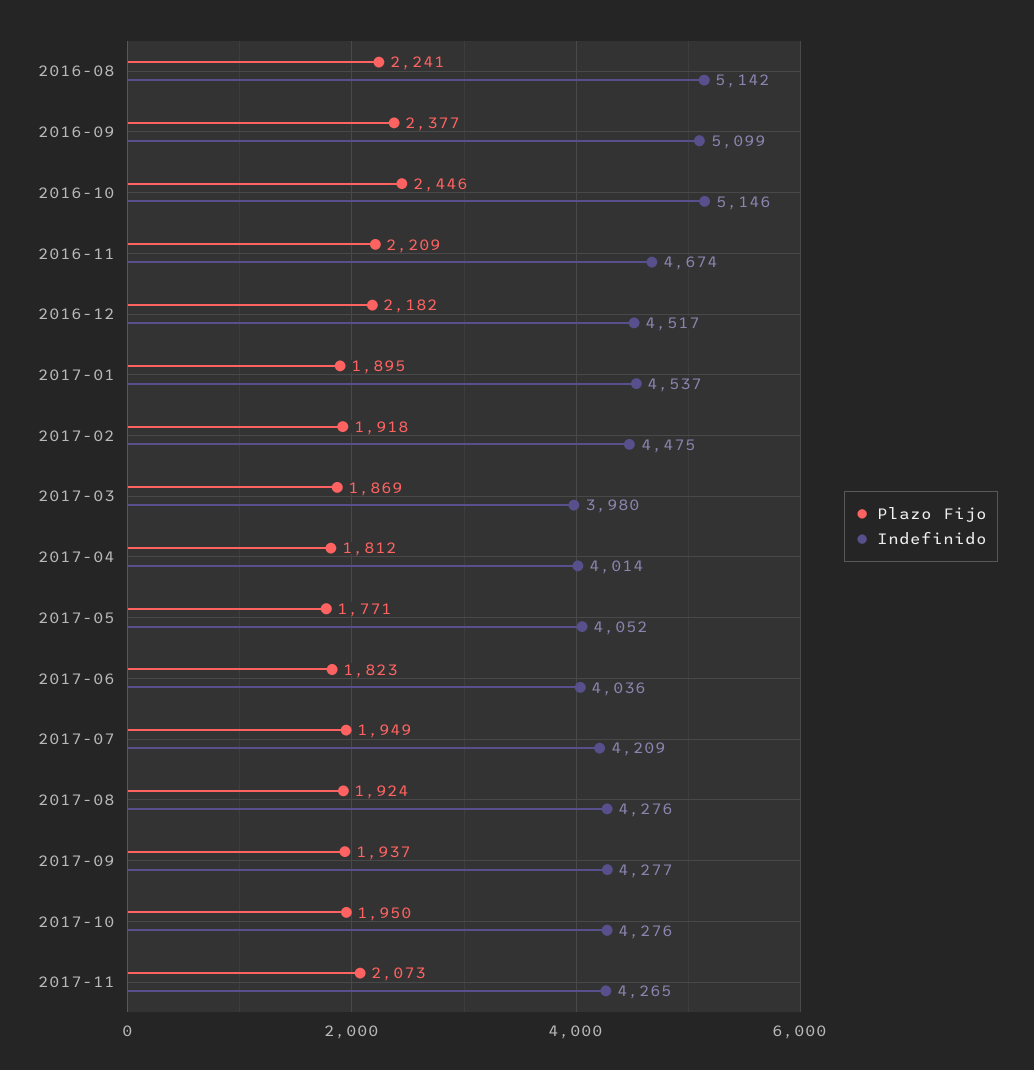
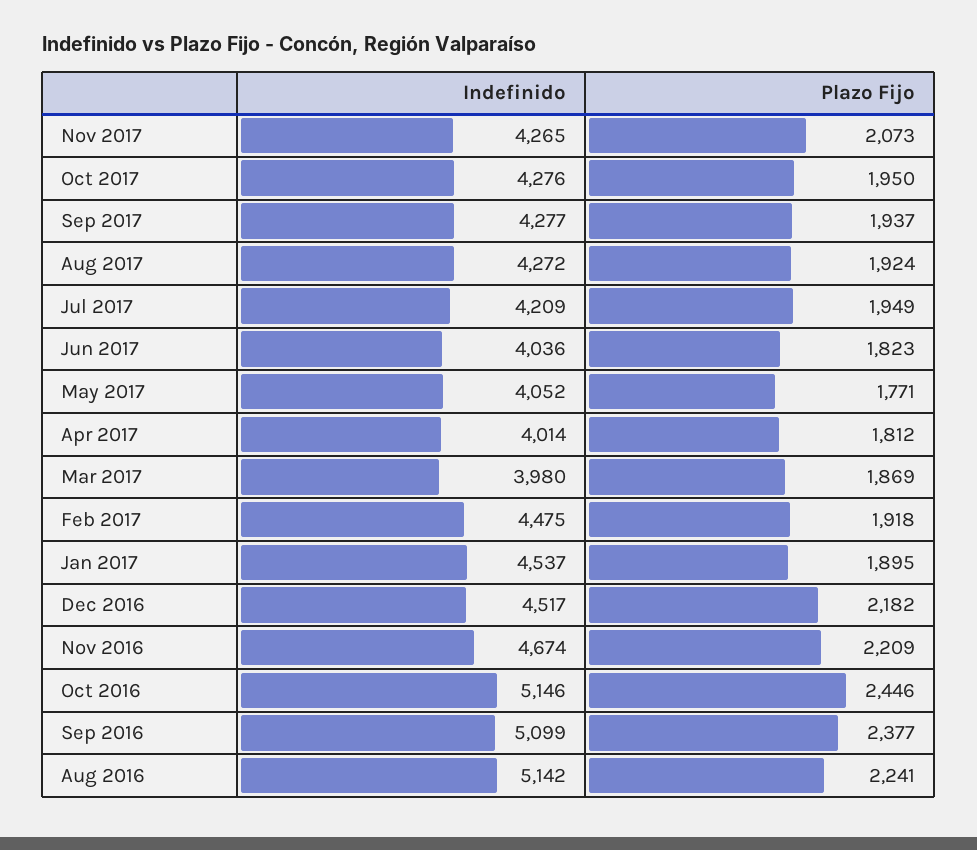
Indefinido, 2017-08: 4276 -> 4272

